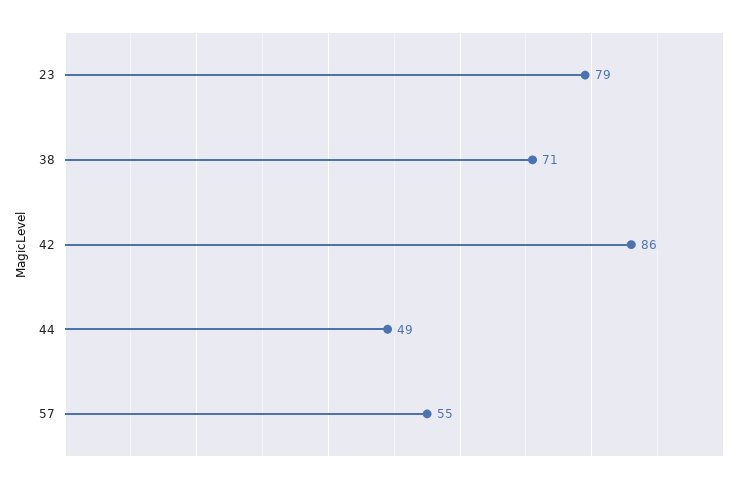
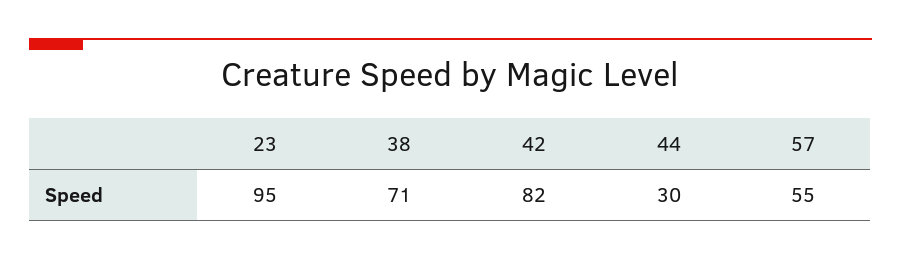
23: 79 -> 95
42: 86 -> 82
44: 49 -> 30

